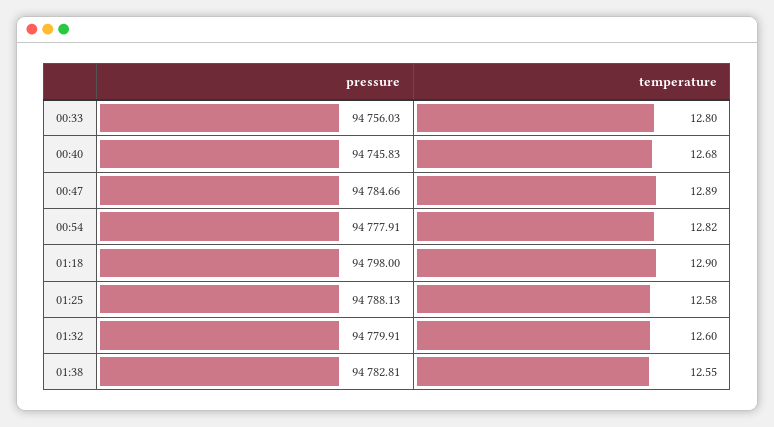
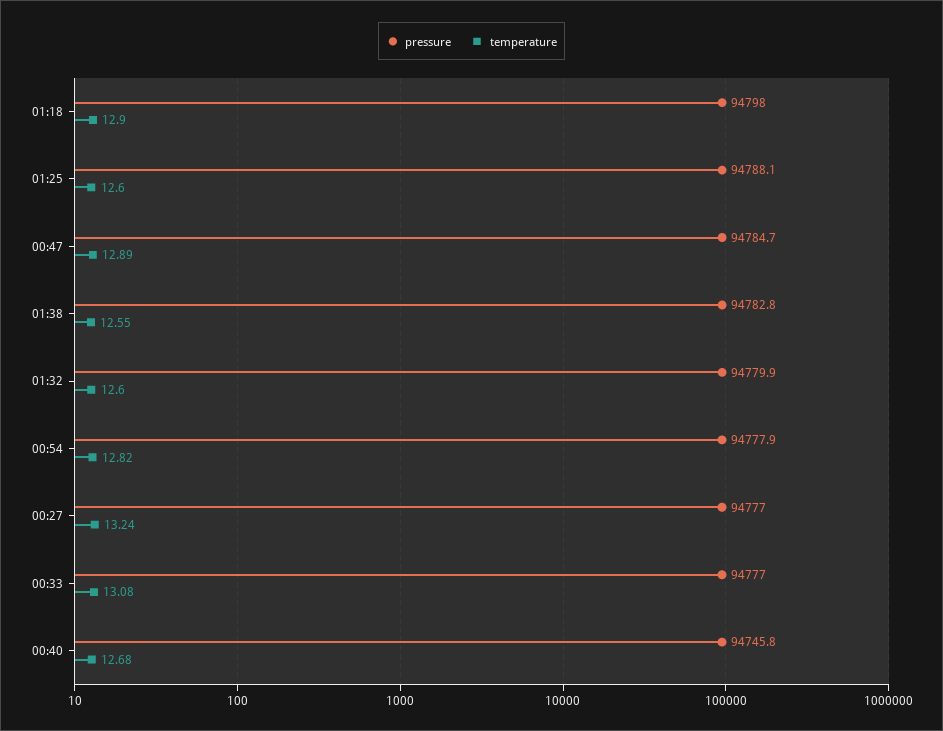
pressure, 00:33: 94756.03 -> 94777
temperature, 00:33: 12.8 -> 13.08
temperature, 01:25: 12.58 -> 12.6
pressure, 00:27: none -> 94777
temperature, 00:27: none -> 13.24

